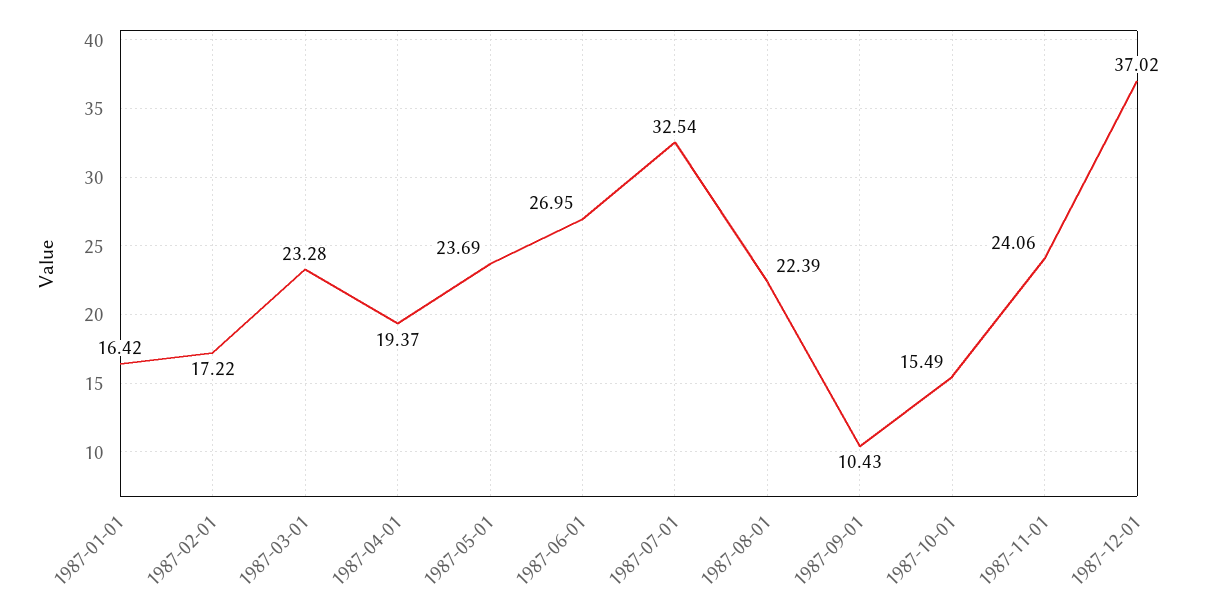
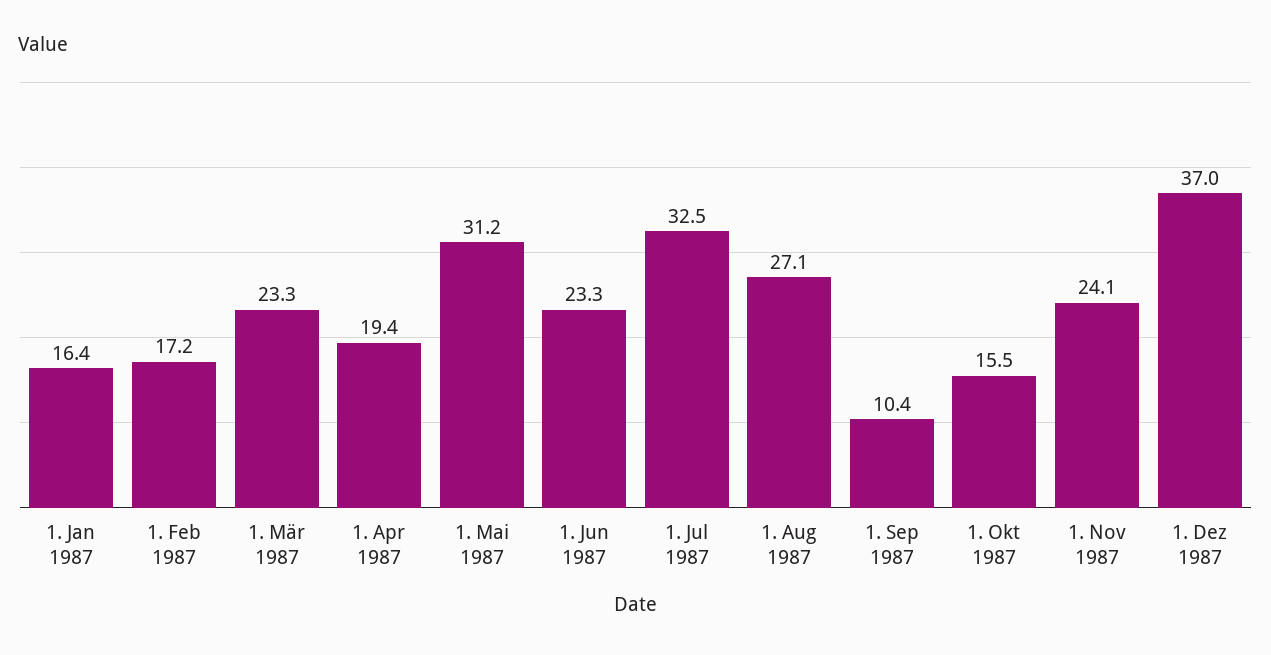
1987-05-01: 23.69 -> 31.2
1987-06-01: 26.95 -> 23.3
1987-08-01: 22.39 -> 27.1

